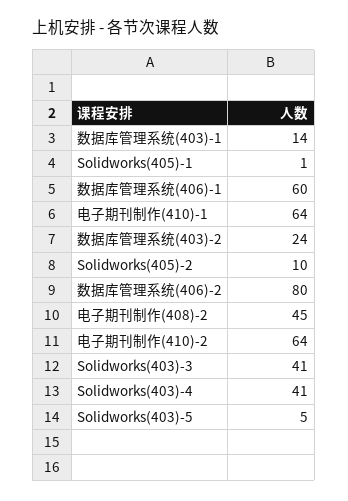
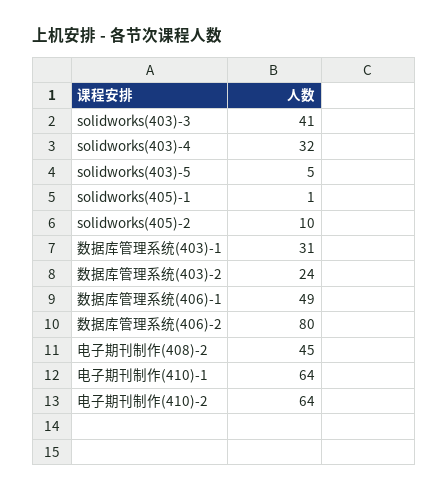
数据库管理系统(403)-1: 14 -> 31
数据库管理系统(406)-1: 60 -> 49
Solidworks(403)-4: 41 -> 32

